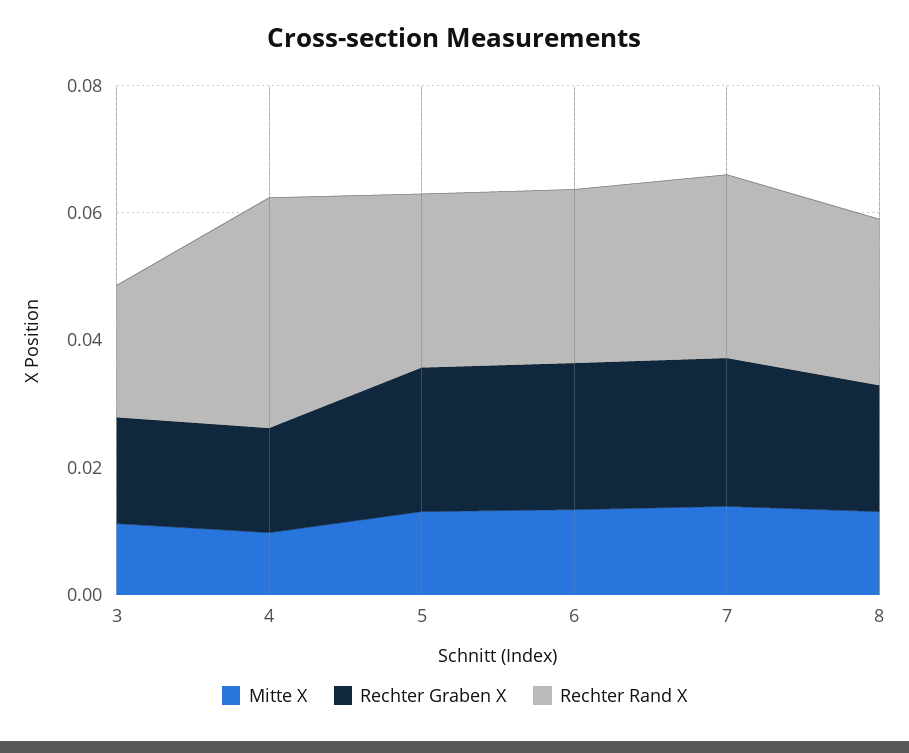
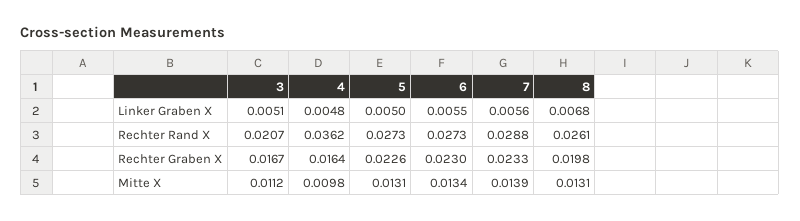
Linker Graben X, 3: none -> 0.0051
Linker Graben X, 4: none -> 0.0048
Linker Graben X, 5: none -> 0.005
Linker Graben X, 6: none -> 0.0055
Linker Graben X, 7: none -> 0.0056
Linker Graben X, 8: none -> 0.0068

